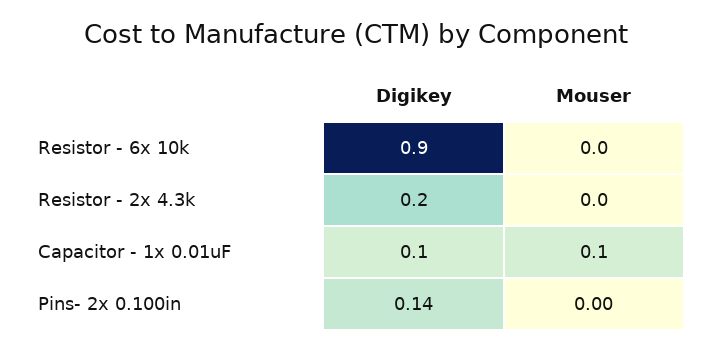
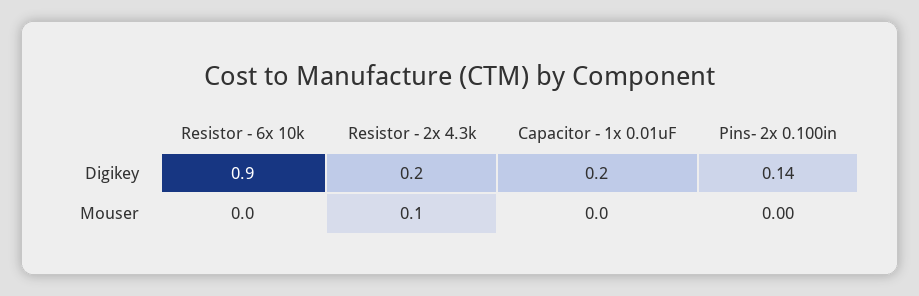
Mouser, Resistor - 2x 4.3k: 0 -> 0.1
Digikey, Capacitor - 1x 0.01uF: 0.1 -> 0.2
Mouser, Capacitor - 1x 0.01uF: 0.1 -> 0

